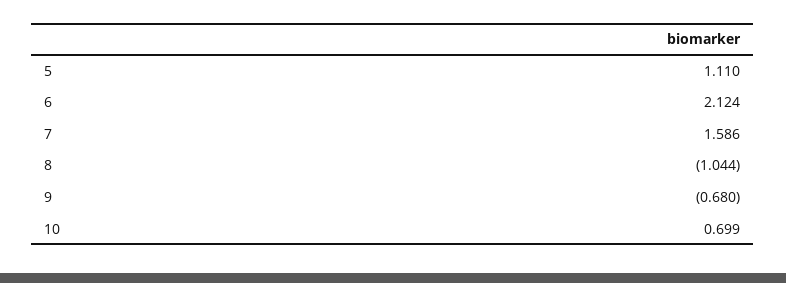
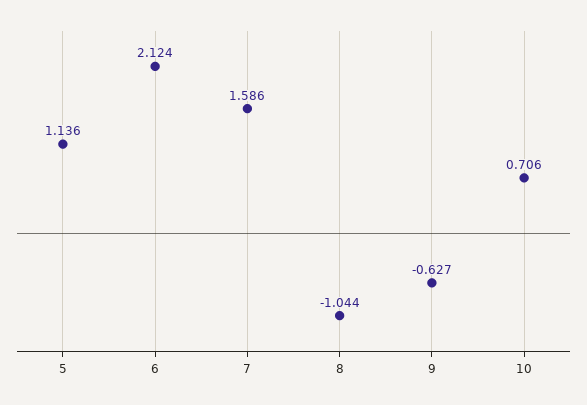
5: 1.11 -> 1.136
9: -0.68 -> -0.627
10: 0.699 -> 0.706

